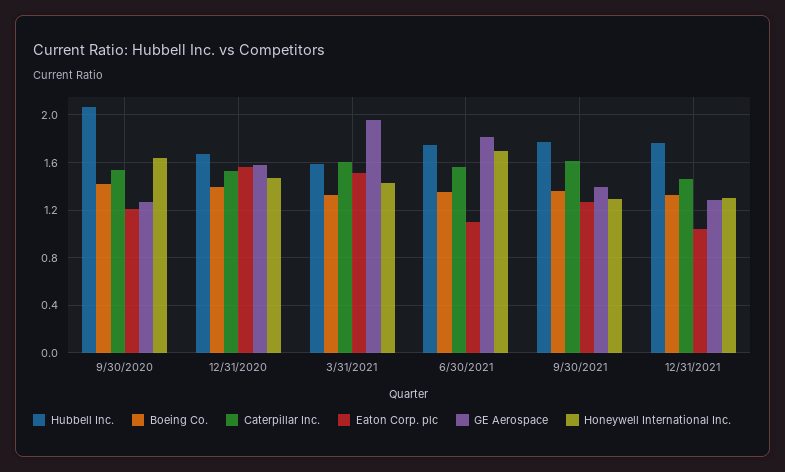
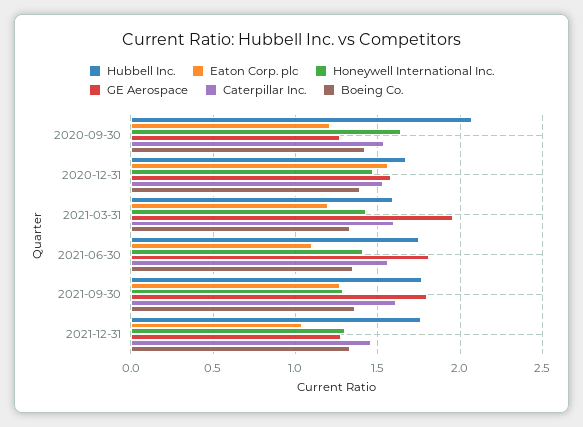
Eaton Corp. plc, 3/31/2021: 1.5 -> 1.2
Honeywell International Inc., 6/30/2021: 1.7 -> 1.4
GE Aerospace, 9/30/2021: 1.4 -> 1.8

